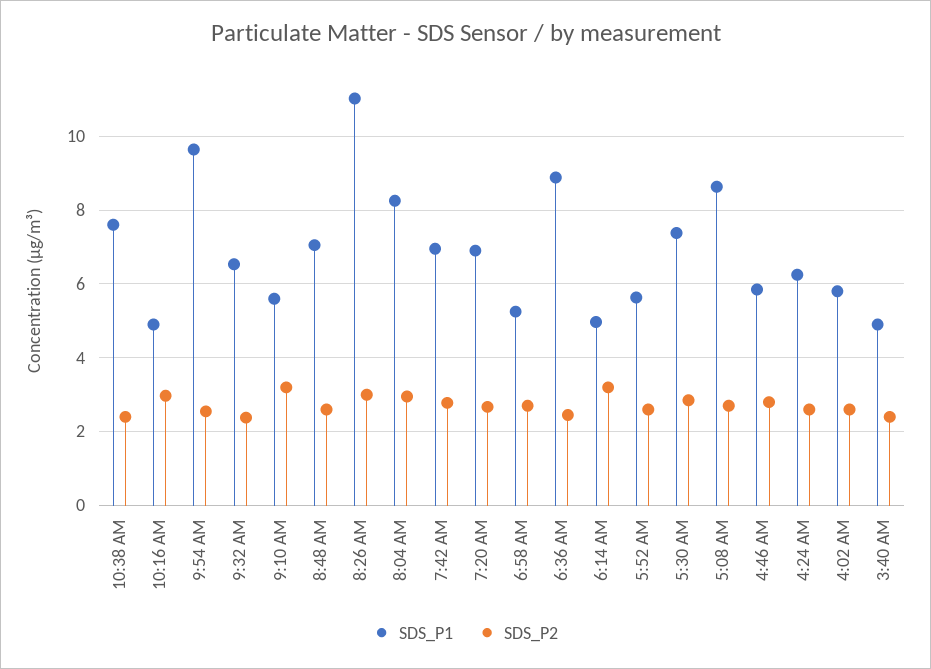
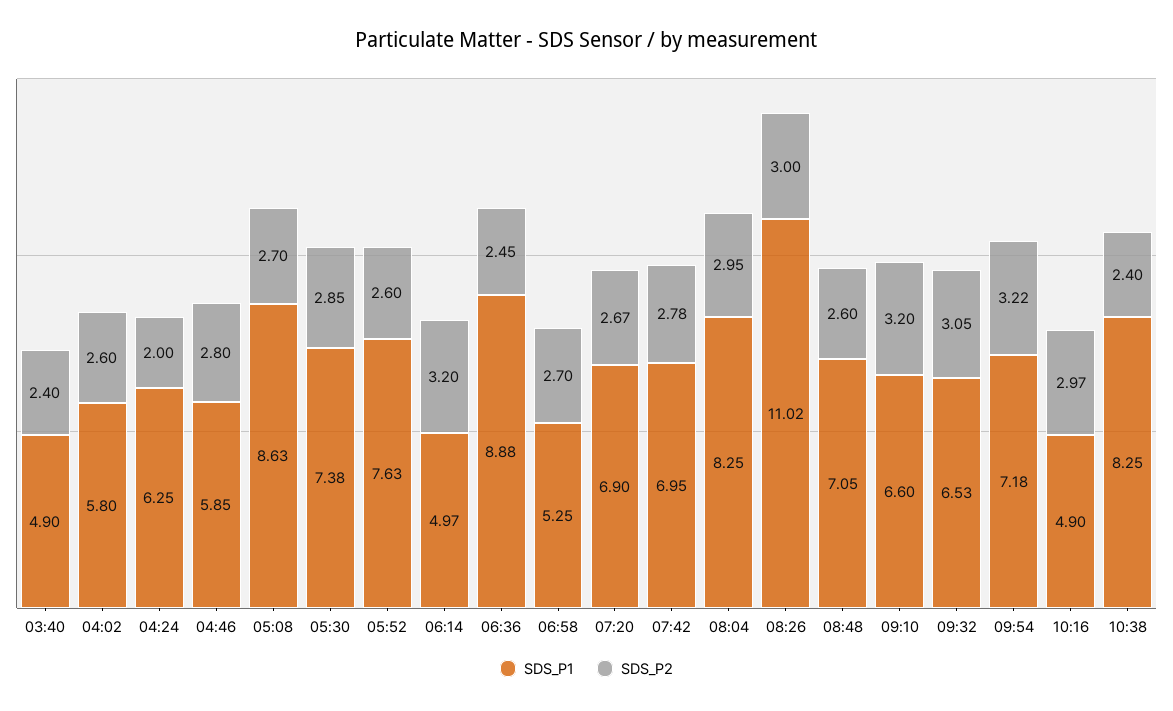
SDS_P1, 10:38 AM: 7.6 -> 8.25
SDS_P1, 9:54 AM: 9.6 -> 7.18
SDS_P2, 9:54 AM: 2.6 -> 3.22
SDS_P2, 9:32 AM: 2.4 -> 3.05
SDS_P1, 9:10 AM: 5.6 -> 6.6
SDS_P1, 5:52 AM: 5.6 -> 7.63
SDS_P2, 4:24 AM: 2.6 -> 2

